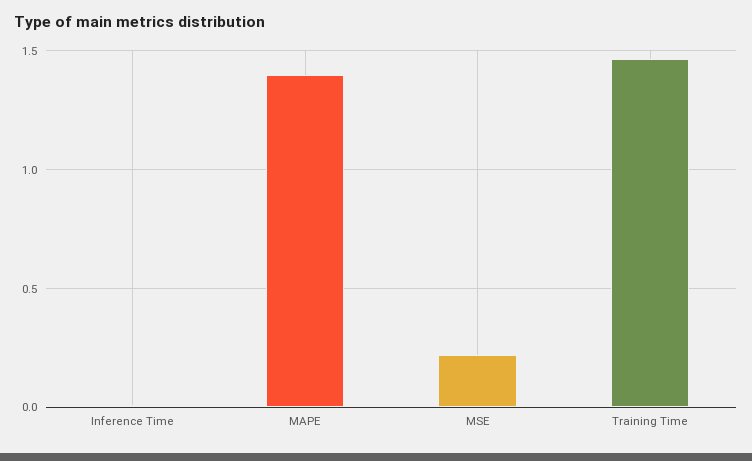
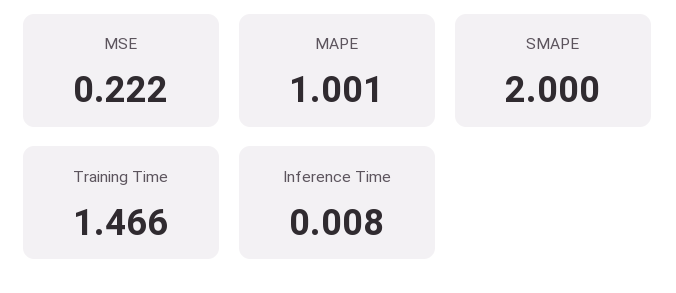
MAPE: 1.4 -> 1.001
SMAPE: none -> 2

